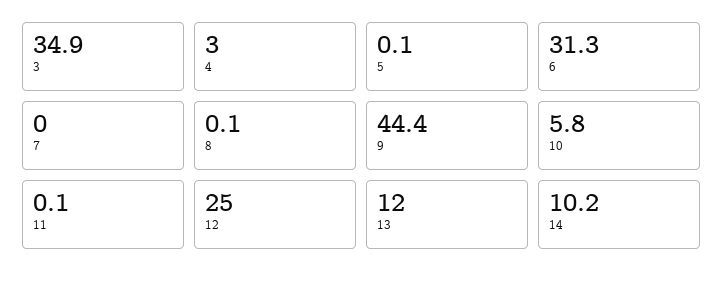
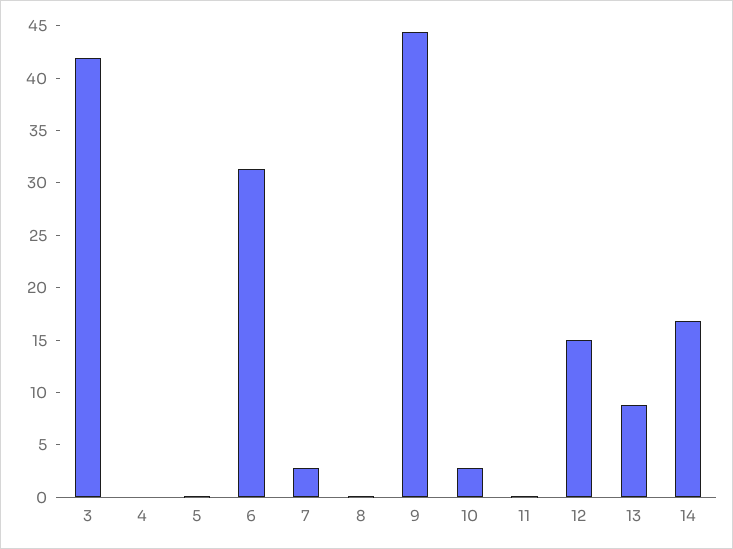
3: 34.9 -> 42
4: 3 -> 0
7: 0 -> 3
10: 5.8 -> 3
12: 25 -> 15
13: 12 -> 9
14: 10.2 -> 17

